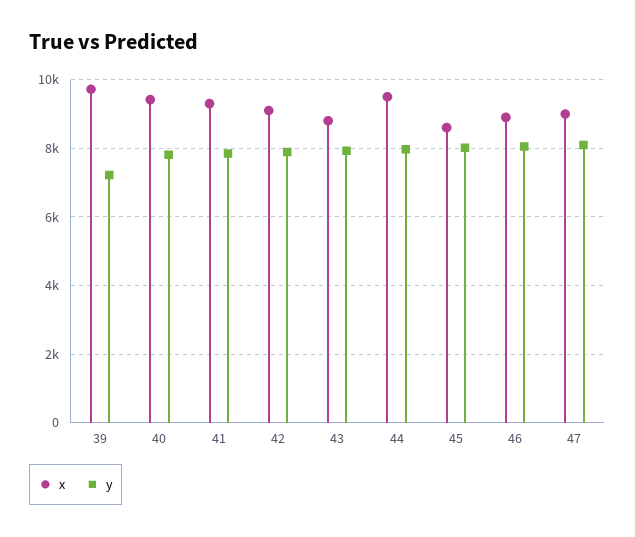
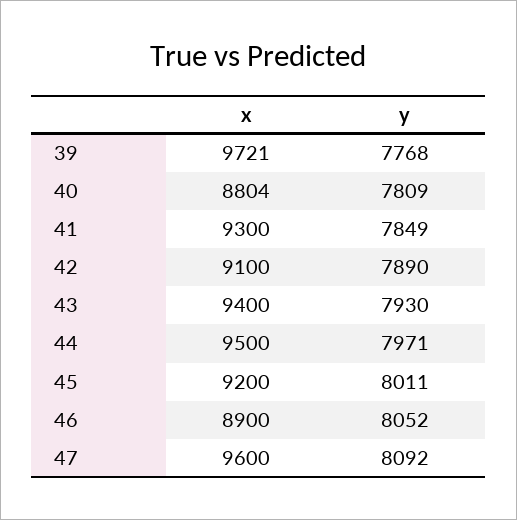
y, 39: 7200 -> 7768
x, 40: 9400 -> 8804
x, 43: 8800 -> 9400
x, 45: 8600 -> 9200
x, 47: 9000 -> 9600

